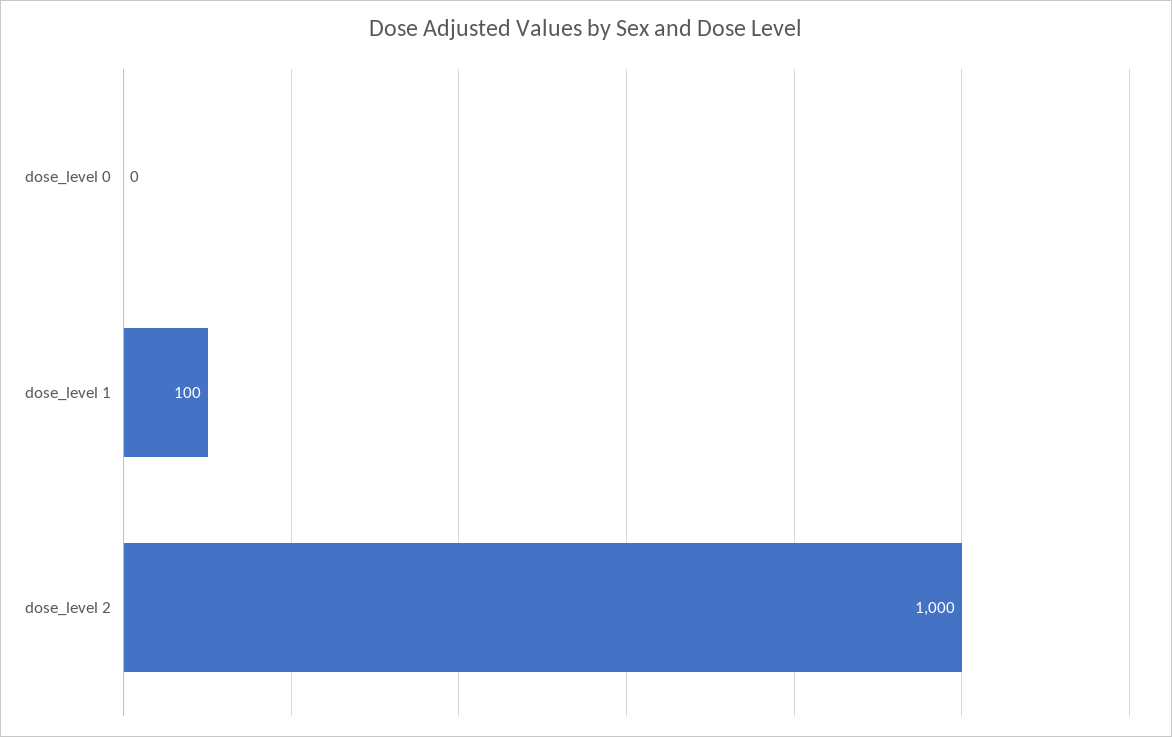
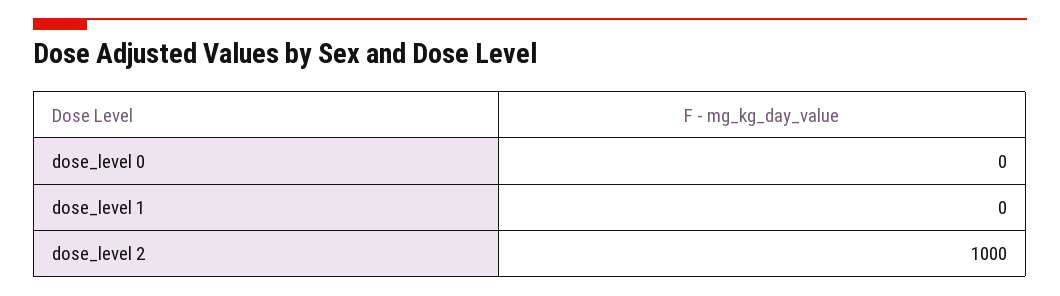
dose_level 1: 100 -> 0

